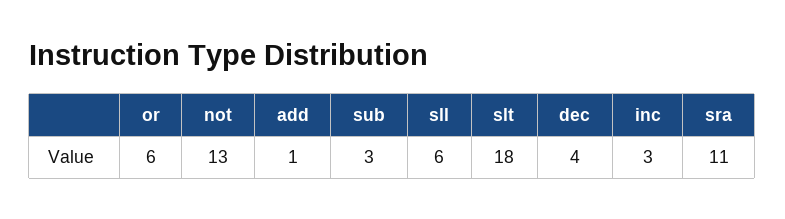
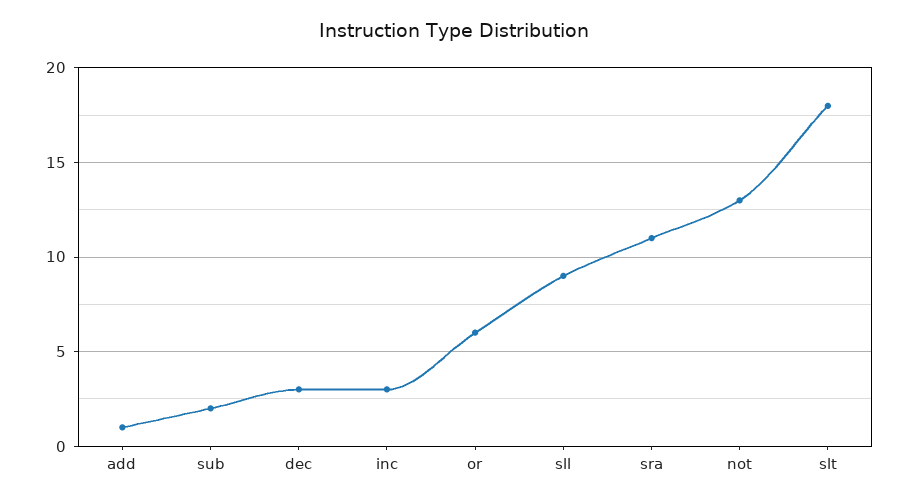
sub: 3 -> 2
sll: 6 -> 9
dec: 4 -> 3

